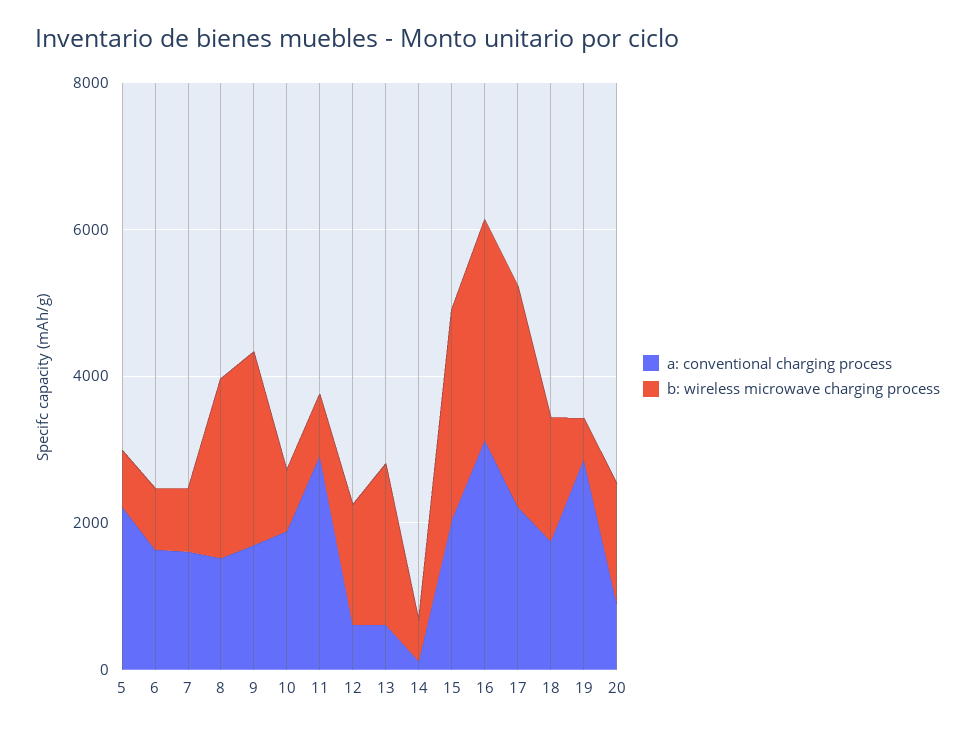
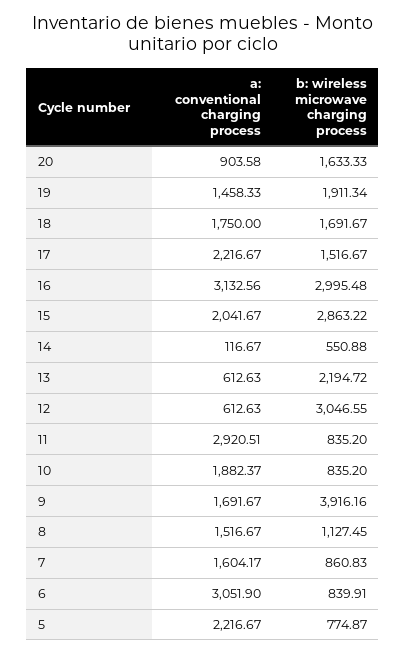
a: conventional charging process, 6: 1500 -> 3051.9
b: wireless microwave charging process, 8: 2500 -> 1127.45
b: wireless microwave charging process, 9: 2500 -> 3916.16
b: wireless microwave charging process, 12: 1500 -> 3046.55
b: wireless microwave charging process, 17: 3000 -> 1516.67
a: conventional charging process, 19: 3000 -> 1458.33
b: wireless microwave charging process, 19: 500 -> 1911.34

